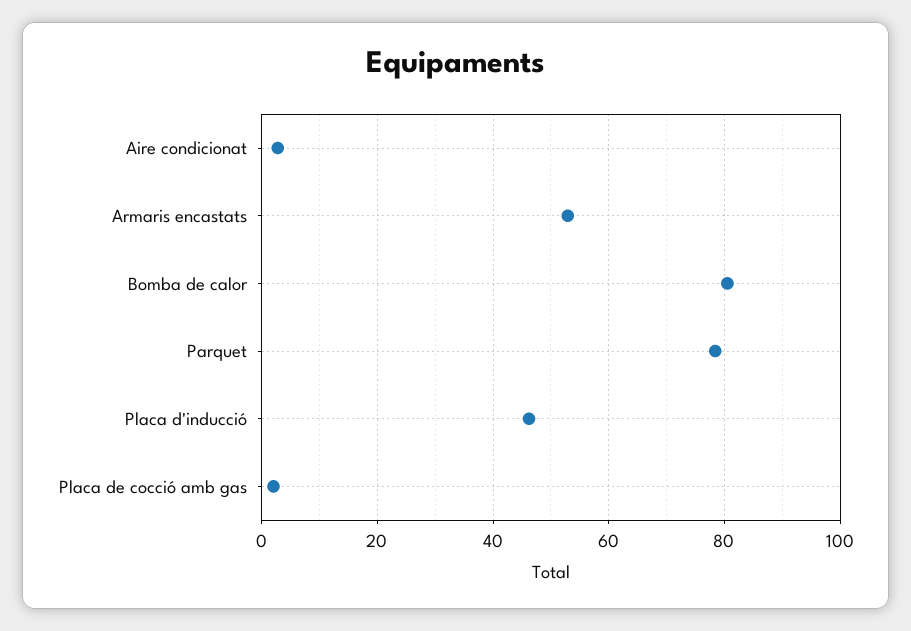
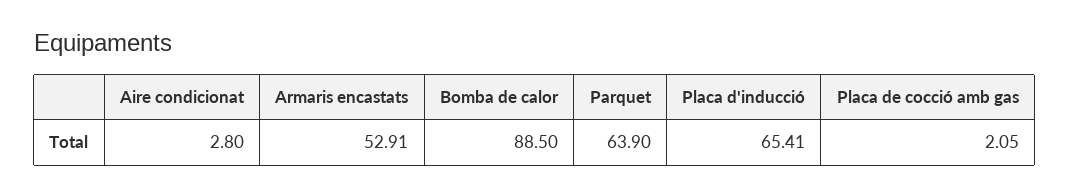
Bomba de calor: 80 -> 88.5
Parquet: 78 -> 63.9
Placa d'inducció: 46 -> 65.41

